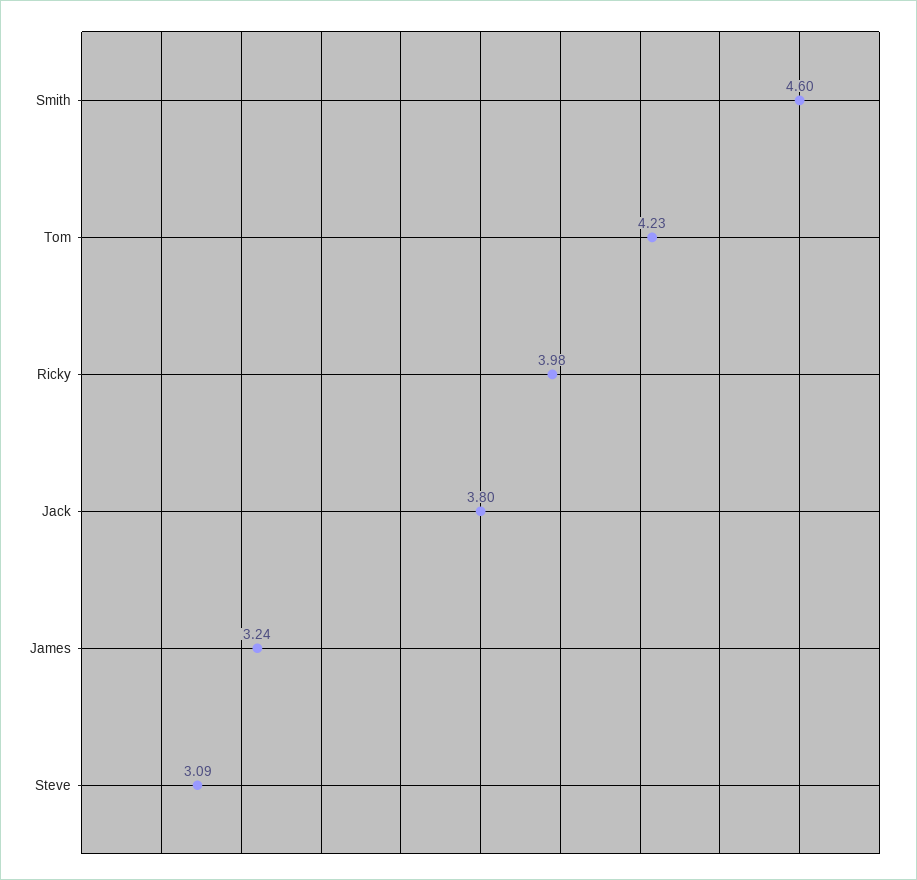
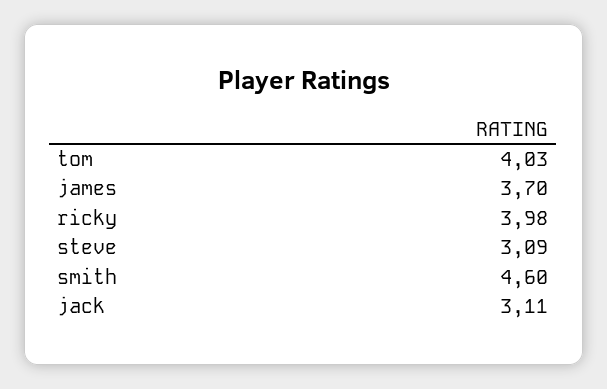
Tom: 4.23 -> 4.03
Jack: 3.8 -> 3.11
James: 3.24 -> 3.7

